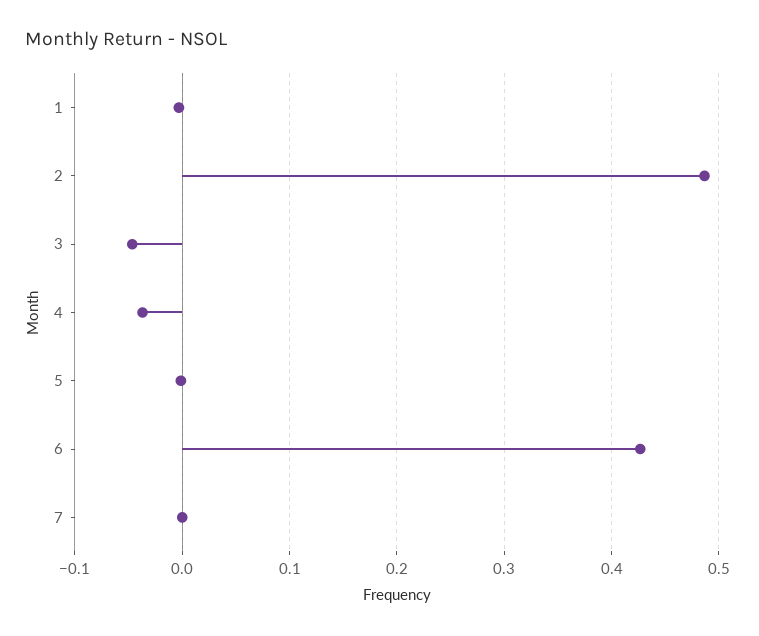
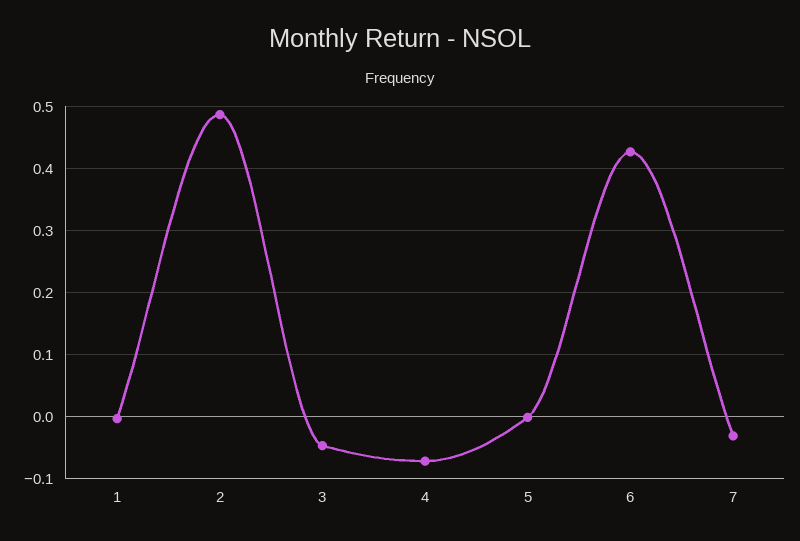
4: -0.04 -> -0.07
7: 0 -> -0.03

